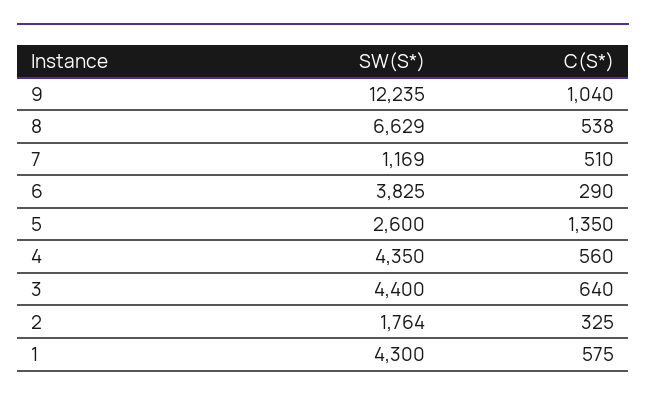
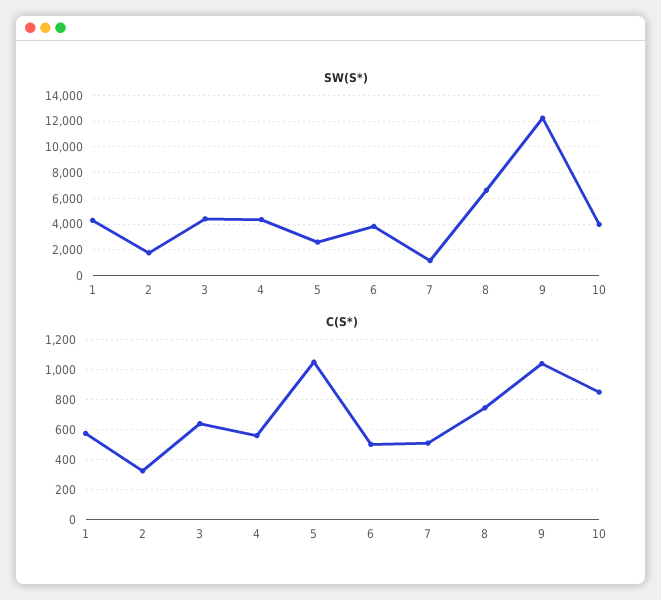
C(S*), 8: 538 -> 750
C(S*), 6: 290 -> 500
C(S*), 5: 1350 -> 1050
SW(S*), 10: none -> 4000
C(S*), 10: none -> 850

